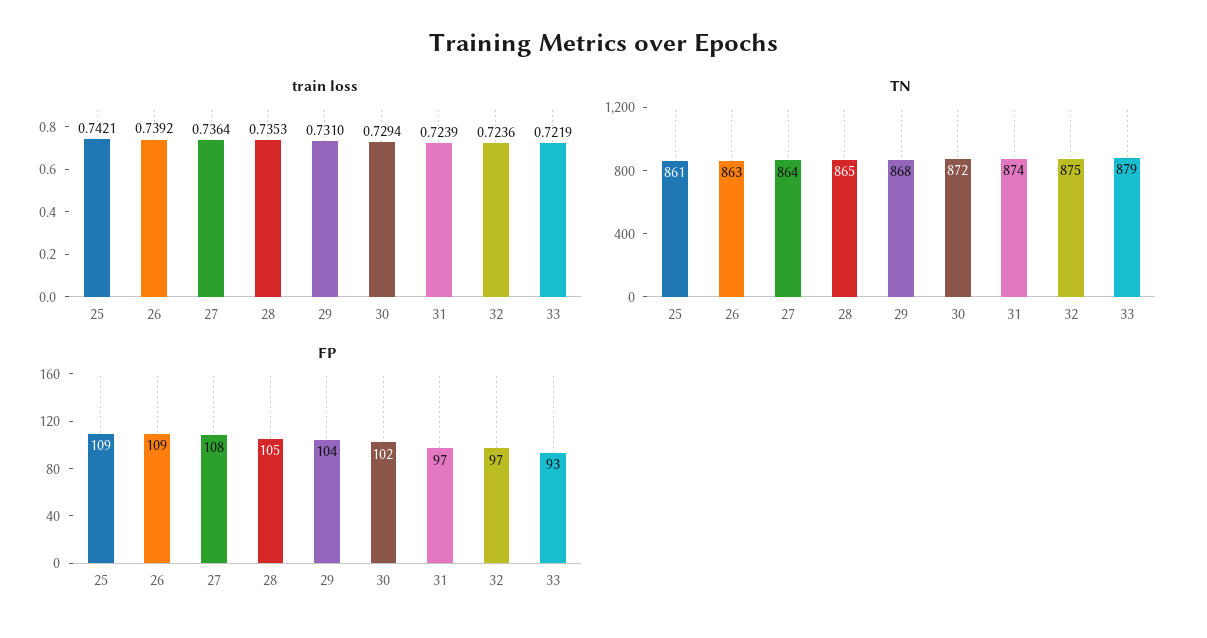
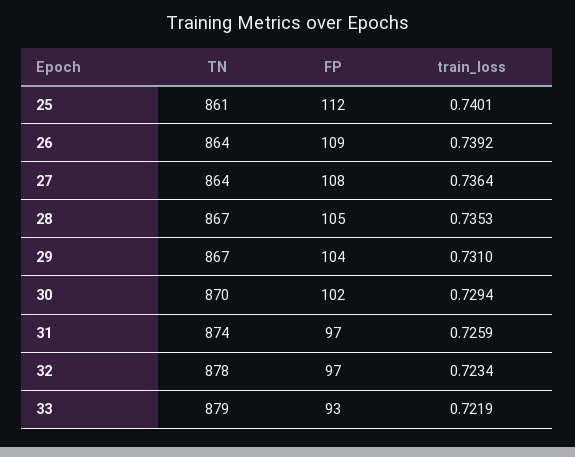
train loss, 25: 0.7421 -> 0.7401
train loss, 31: 0.7239 -> 0.7259
train loss, 32: 0.7236 -> 0.7234
TN, 26: 863 -> 864
TN, 28: 865 -> 867
TN, 29: 868 -> 867
TN, 30: 872 -> 870
TN, 32: 875 -> 878
FP, 25: 109 -> 112

